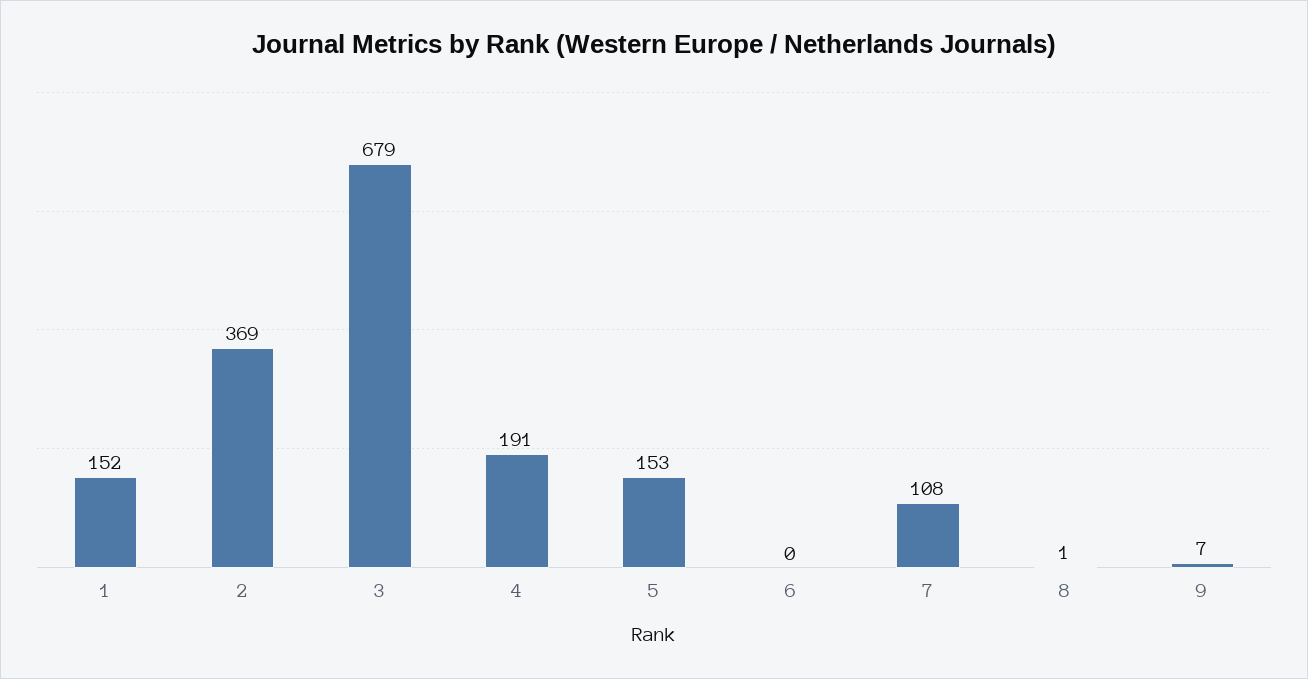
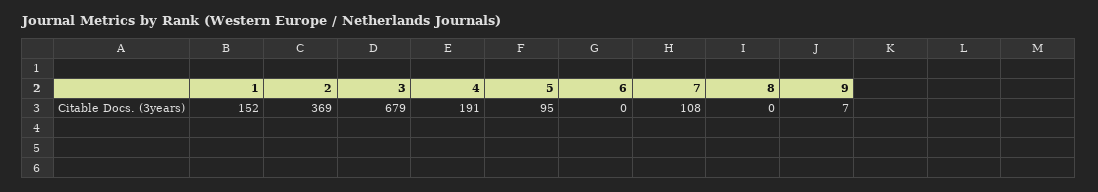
5: 153 -> 95
8: 1 -> 0

